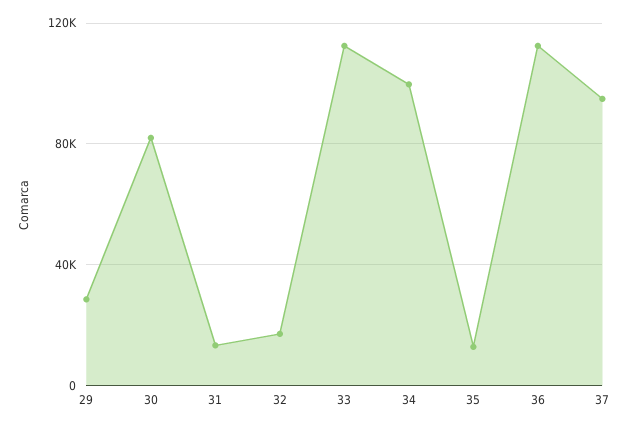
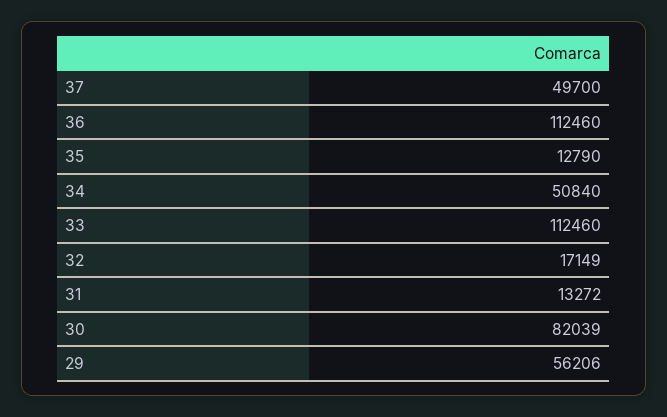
29: 30000 -> 56206
34: 100000 -> 50840
37: 95000 -> 49700

